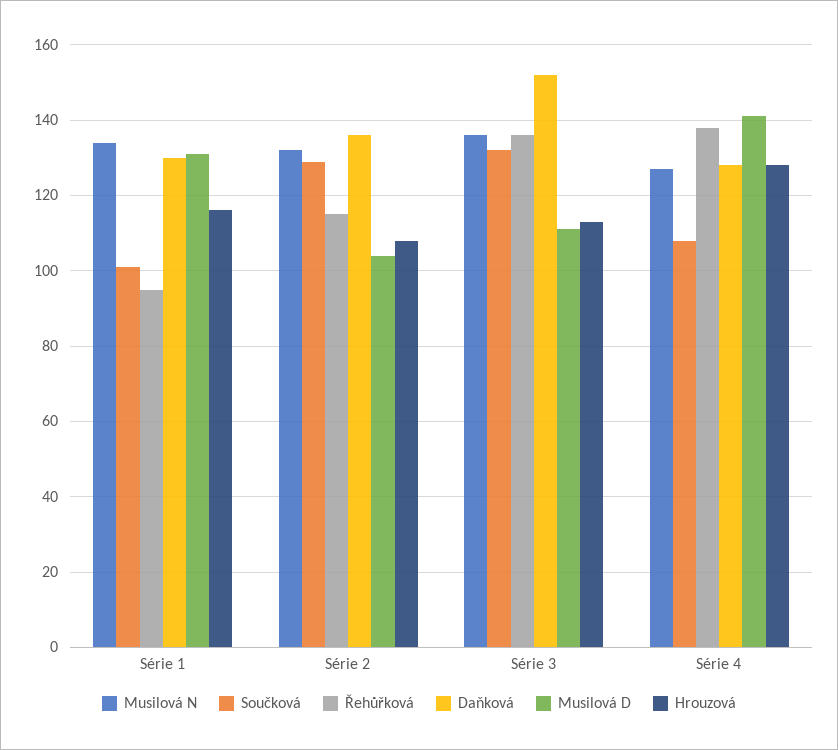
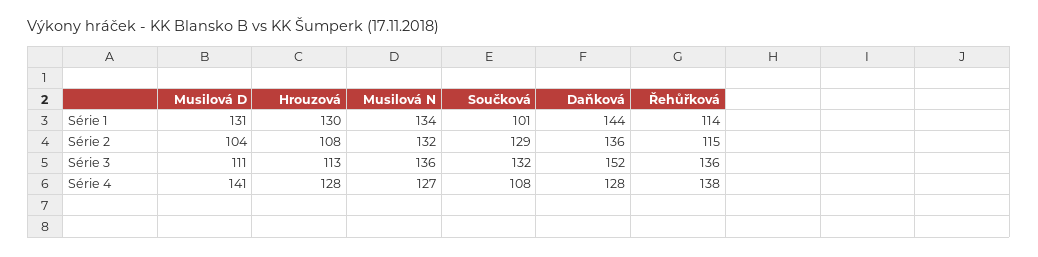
Řehůřková, Série 1: 95 -> 114
Daňková, Série 1: 130 -> 144
Hrouzová, Série 1: 115 -> 130

